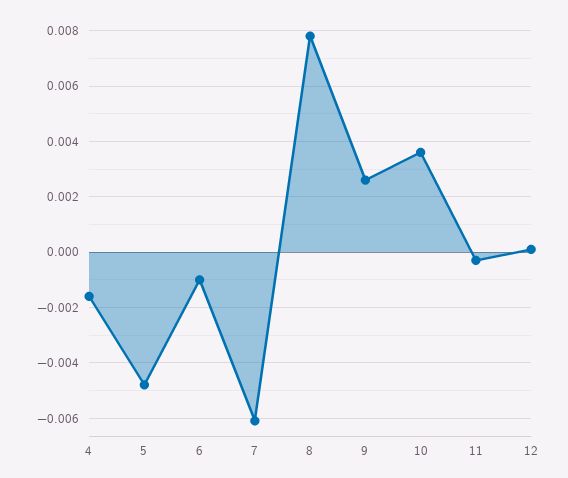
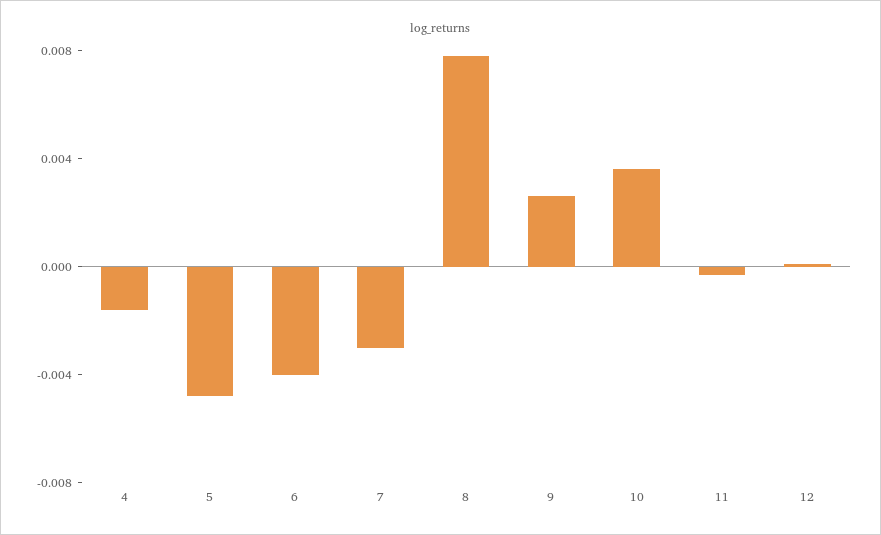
6: -0.001 -> -0.004
7: -0.006 -> -0.003

